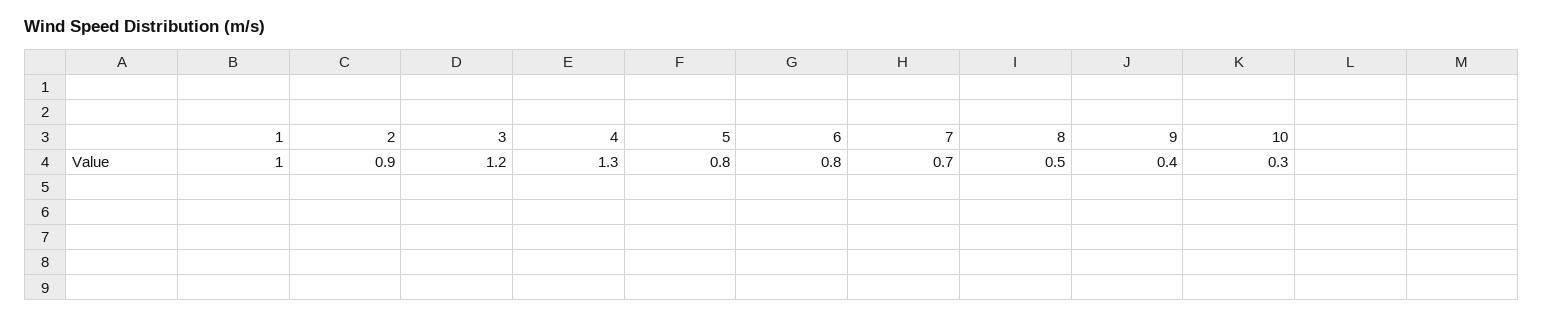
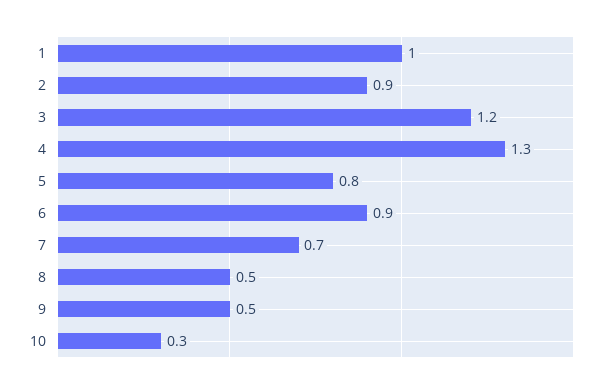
6: 0.8 -> 0.9
9: 0.4 -> 0.5

